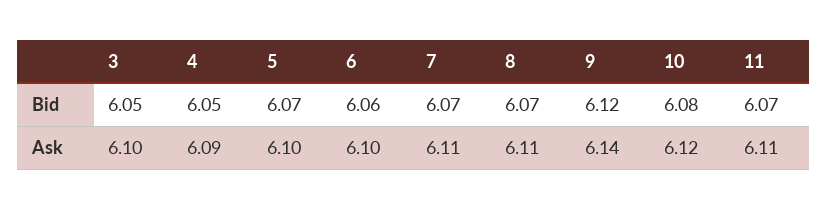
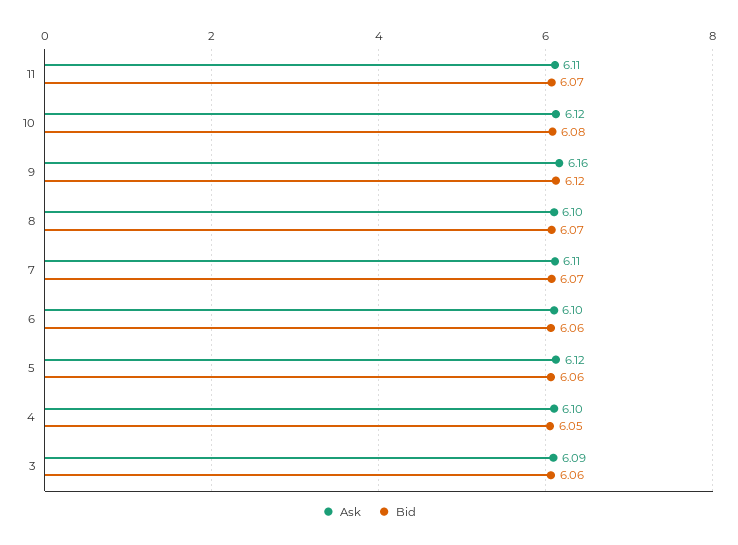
Bid, 3: 6.05 -> 6.06
Bid, 5: 6.07 -> 6.06
Ask, 3: 6.1 -> 6.09
Ask, 4: 6.09 -> 6.1
Ask, 5: 6.1 -> 6.12
Ask, 8: 6.11 -> 6.1
Ask, 9: 6.14 -> 6.16

